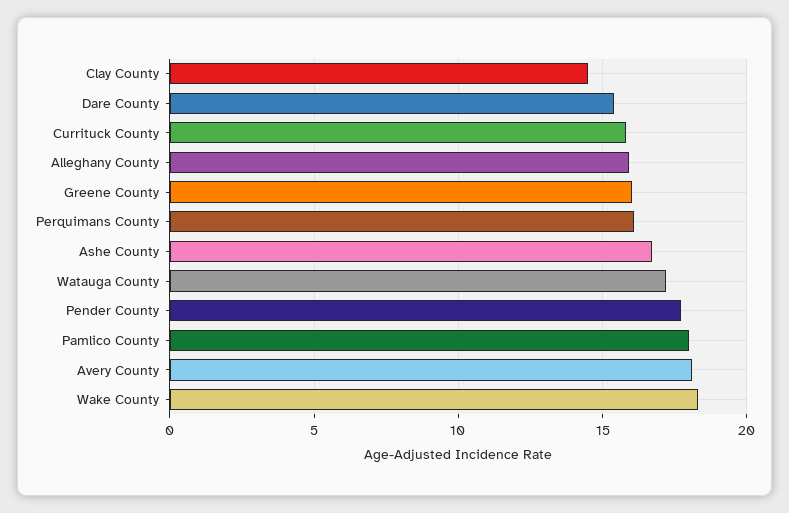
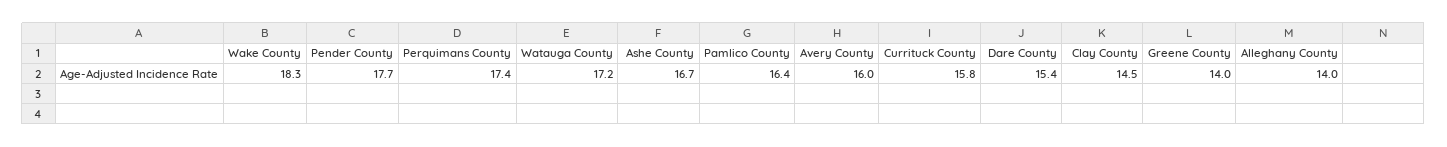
Alleghany County: 16 -> 14
Greene County: 16 -> 14
Perquimans County: 16 -> 17.4
Pamlico County: 18 -> 16.4
Avery County: 18 -> 16

